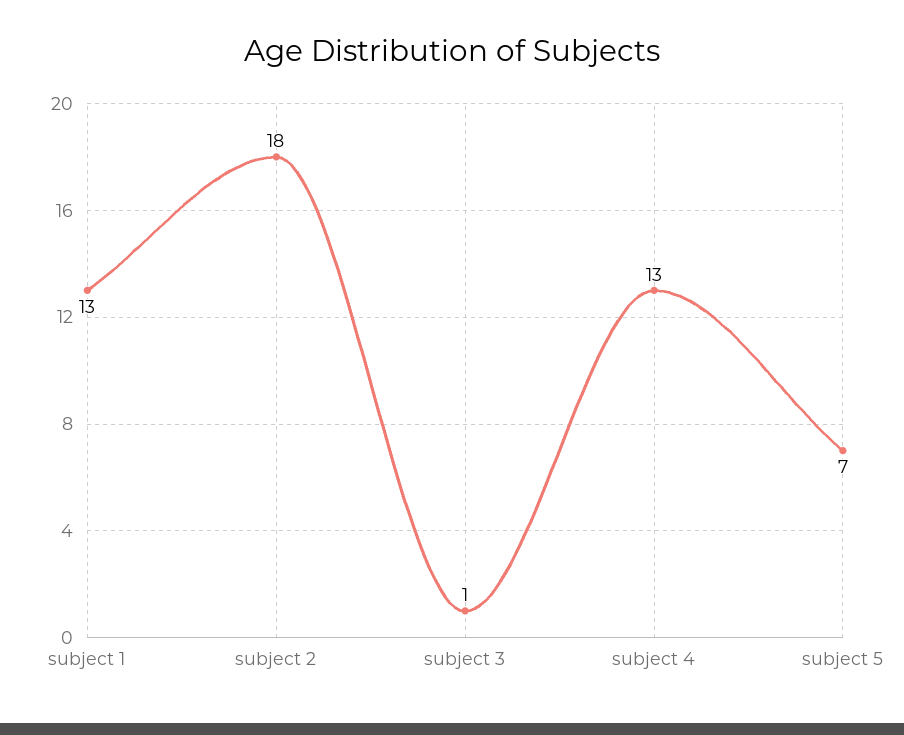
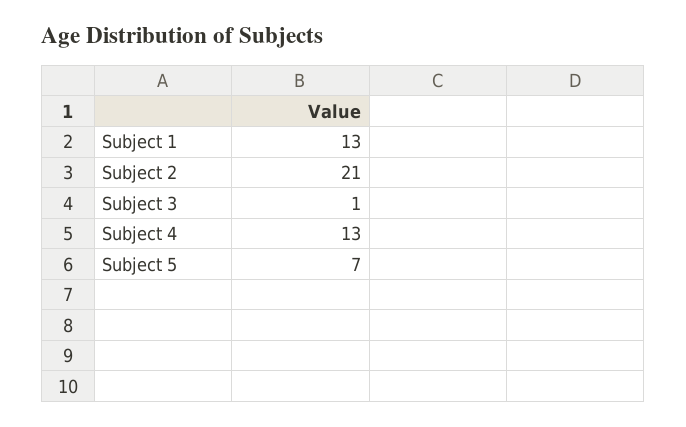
subject 2: 18 -> 21

